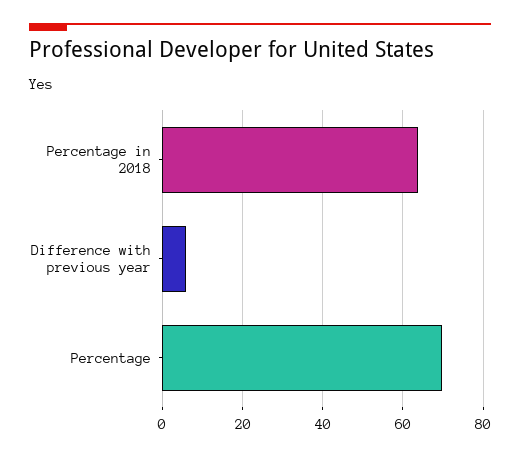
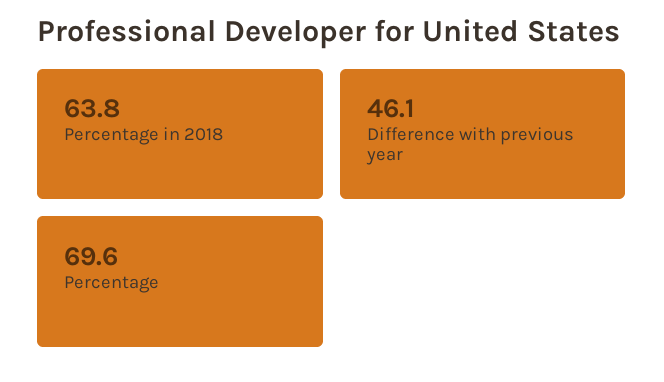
Difference with previous year: 6 -> 46.1

